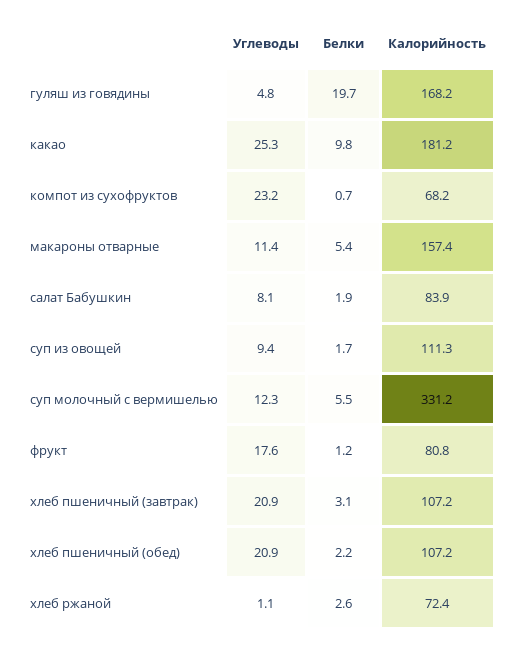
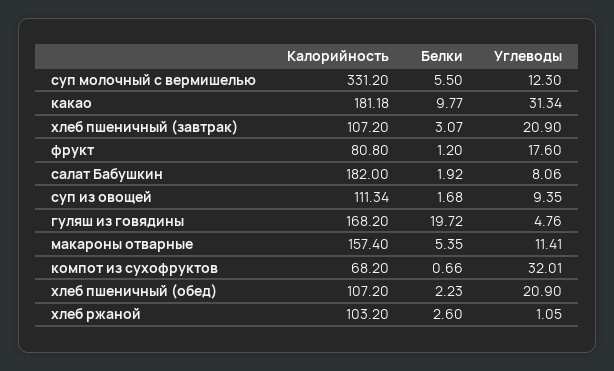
Углеводы, какао: 25.3 -> 31.34
Углеводы, компот из сухофруктов: 23.2 -> 32.01
Калорийность, салат Бабушкин: 83.9 -> 182
Калорийность, хлеб ржаной: 72.4 -> 103.2

